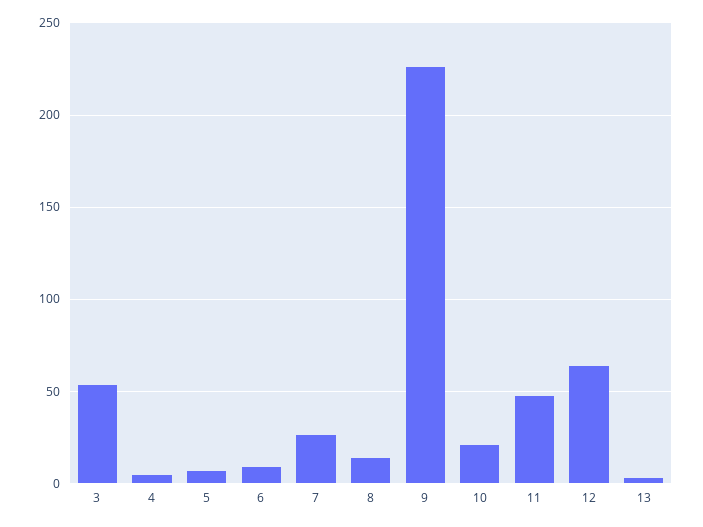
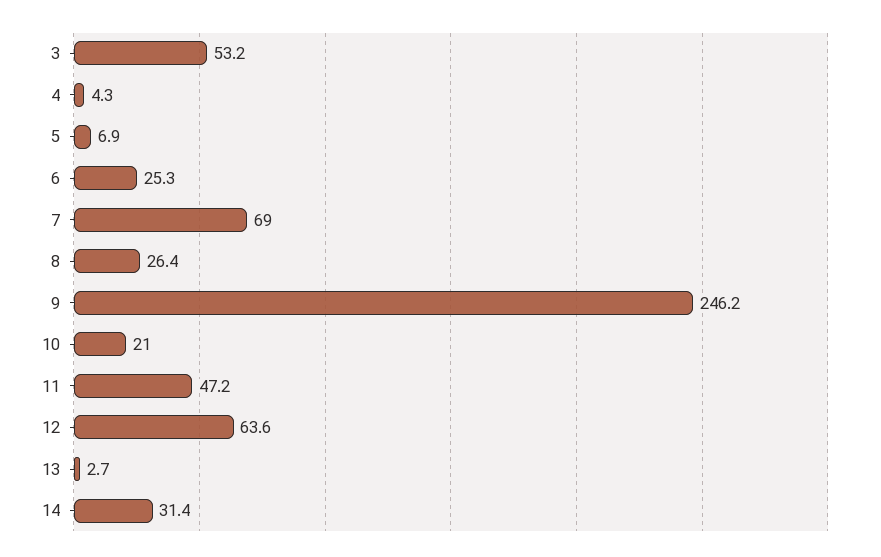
6: 10 -> 25.3
7: 25 -> 69
8: 15 -> 26.4
9: 225 -> 246.2
14: none -> 31.4

